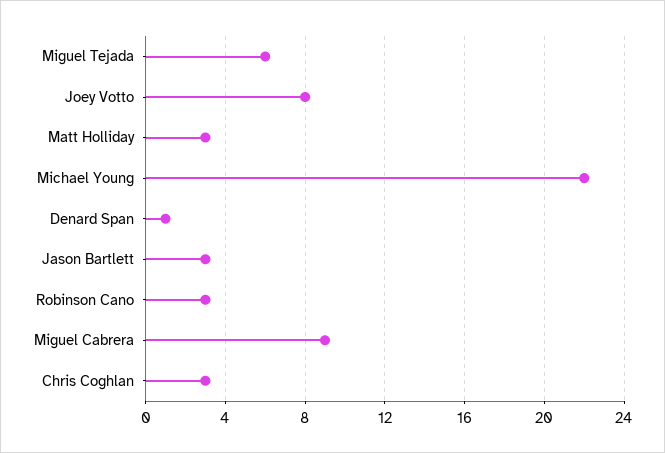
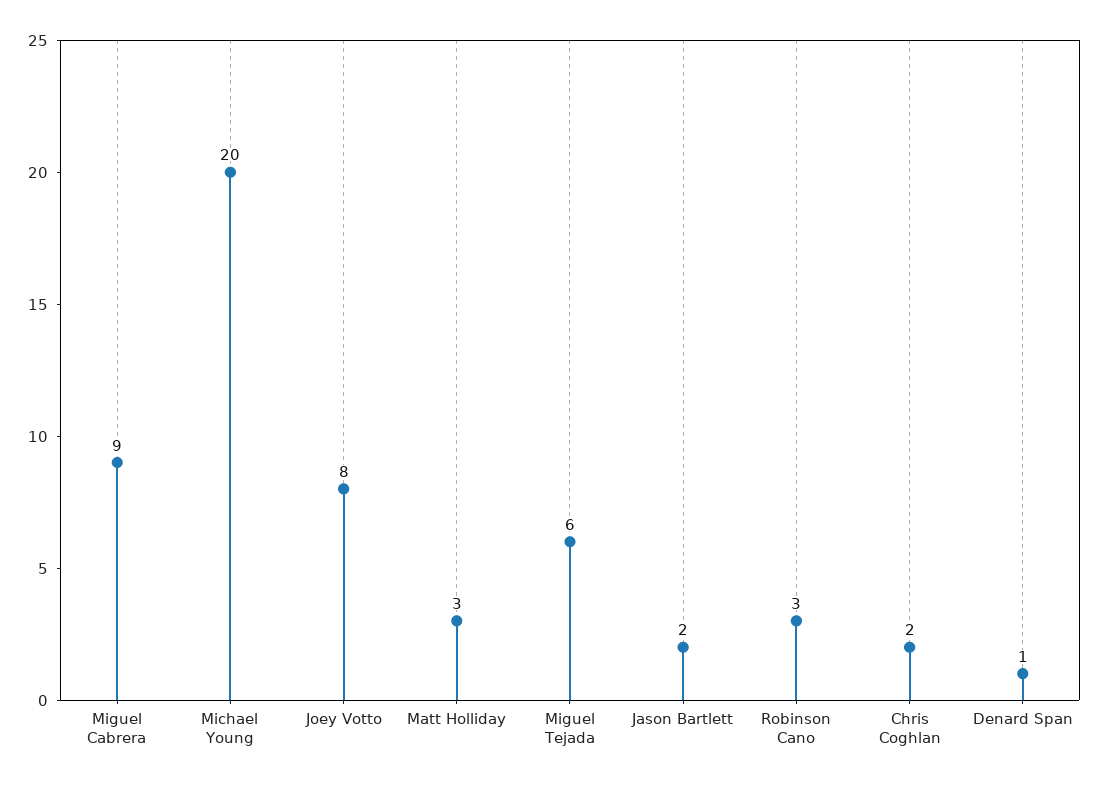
Michael Young: 22 -> 20
Jason Bartlett: 3 -> 2
Chris Coghlan: 3 -> 2

